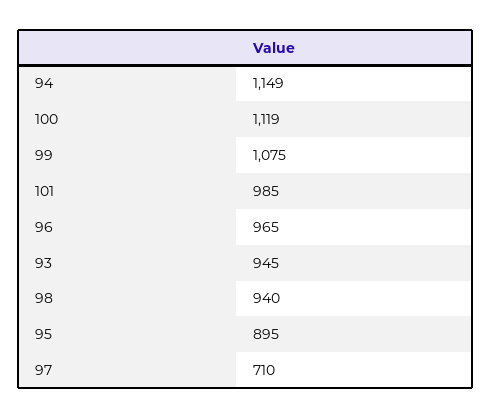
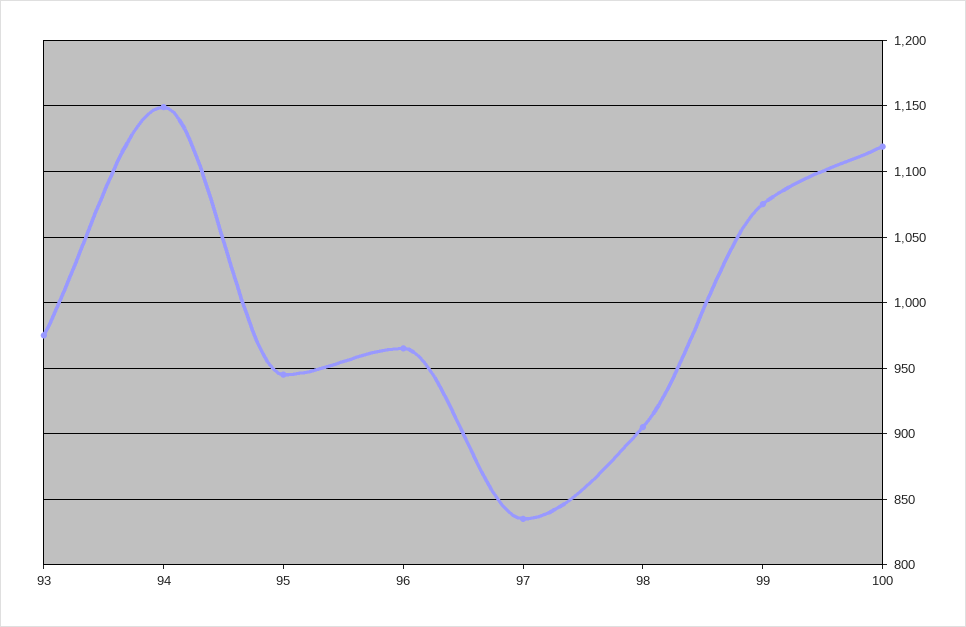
101: 985 -> none
93: 945 -> 975
98: 940 -> 905
95: 895 -> 945
97: 710 -> 835

